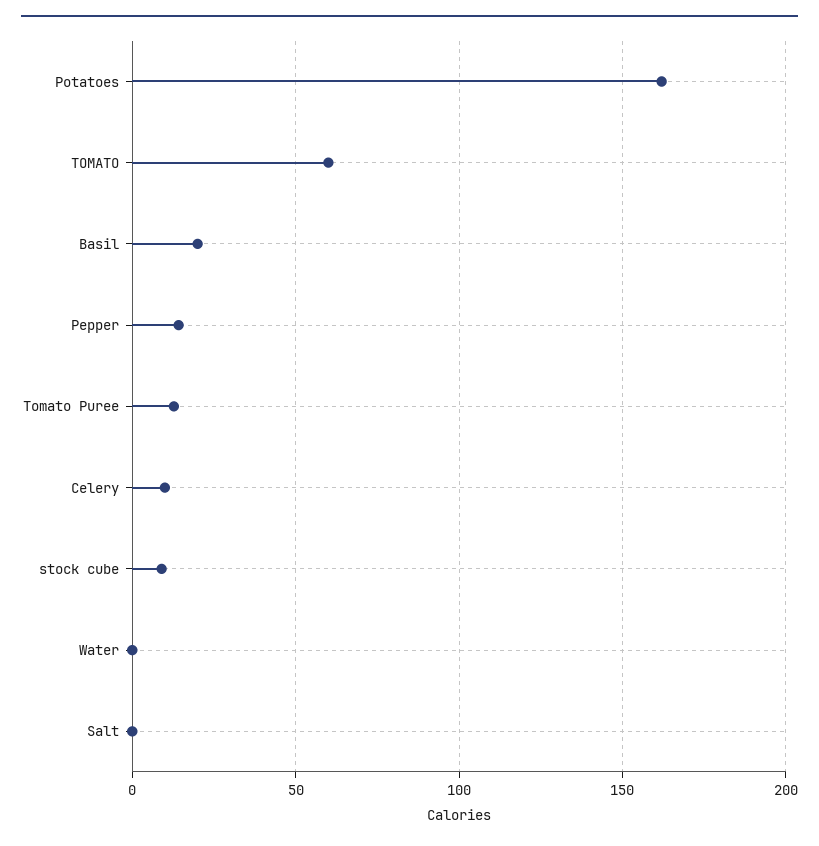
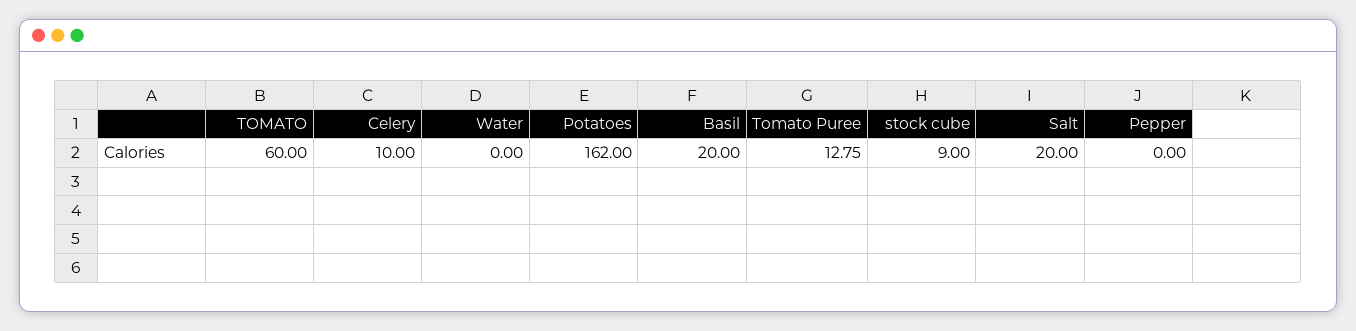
Pepper: 15 -> 0
Salt: 0 -> 20

